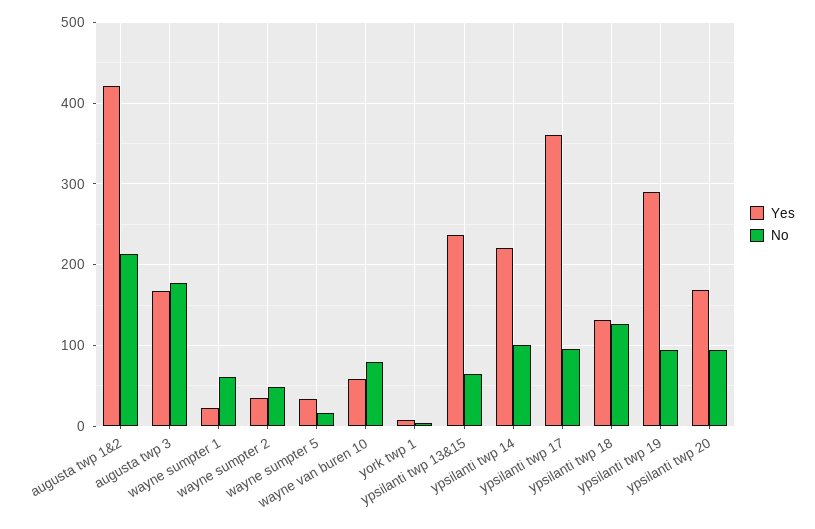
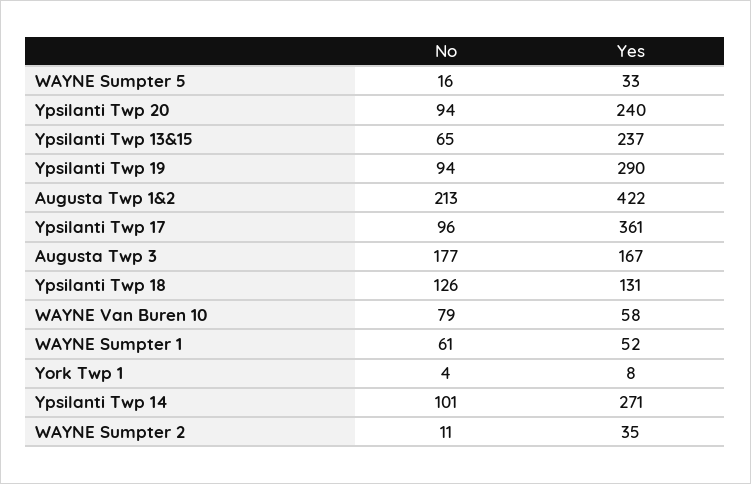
Yes, wayne sumpter 1: 20 -> 52
No, wayne sumpter 2: 50 -> 11
Yes, ypsilanti twp 14: 220 -> 271
Yes, ypsilanti twp 20: 170 -> 240

